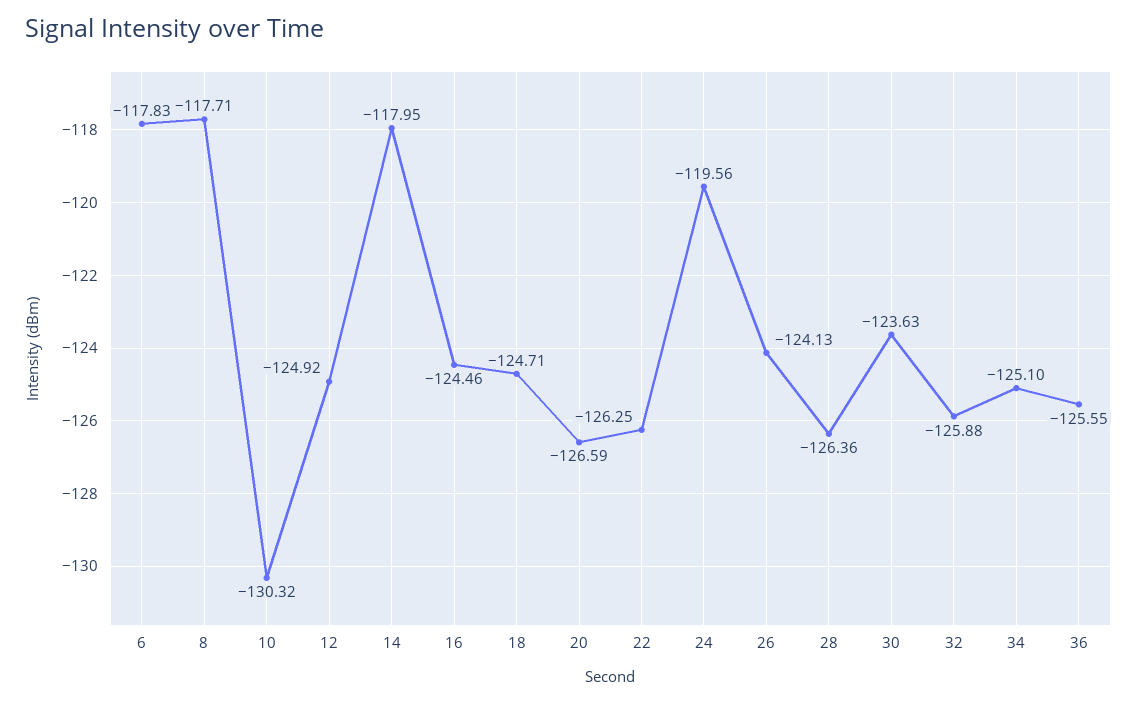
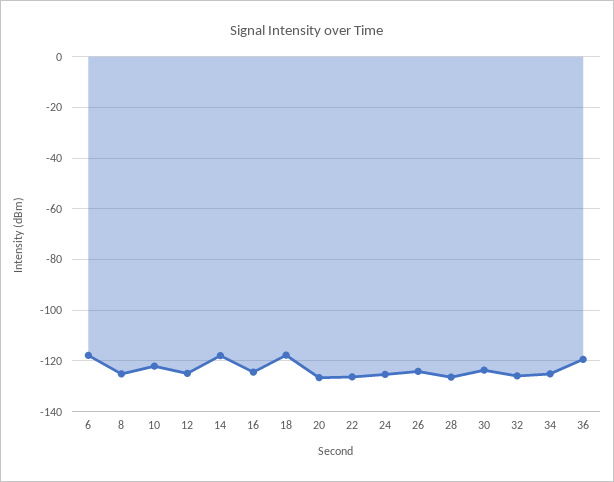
8: -117.71 -> -125
10: -130.32 -> -122.5
18: -124.71 -> -117.5
24: -119.56 -> -125
36: -125.55 -> -120

